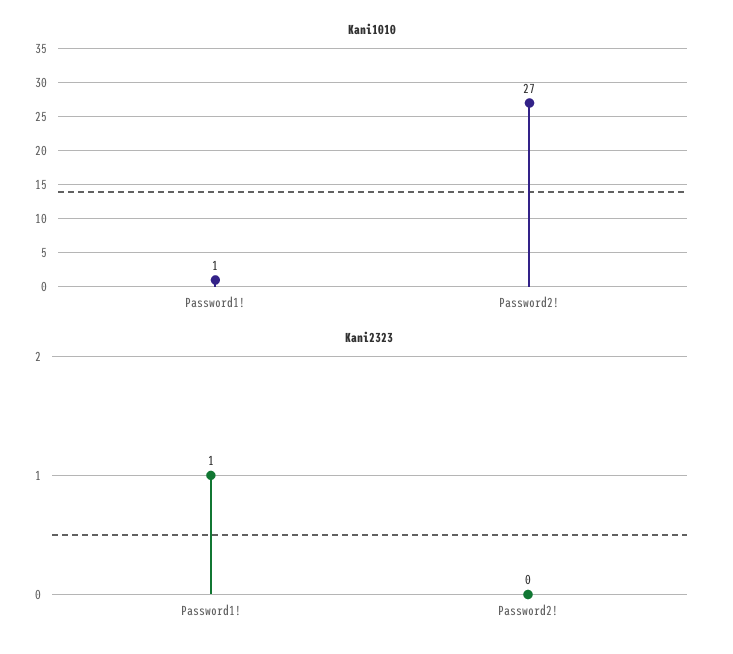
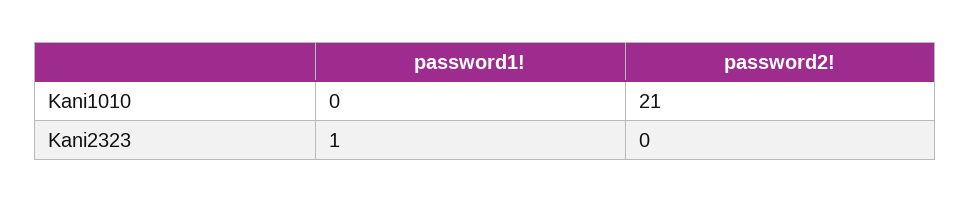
Kani1010, Password1!: 1 -> 0
Kani1010, Password2!: 27 -> 21

